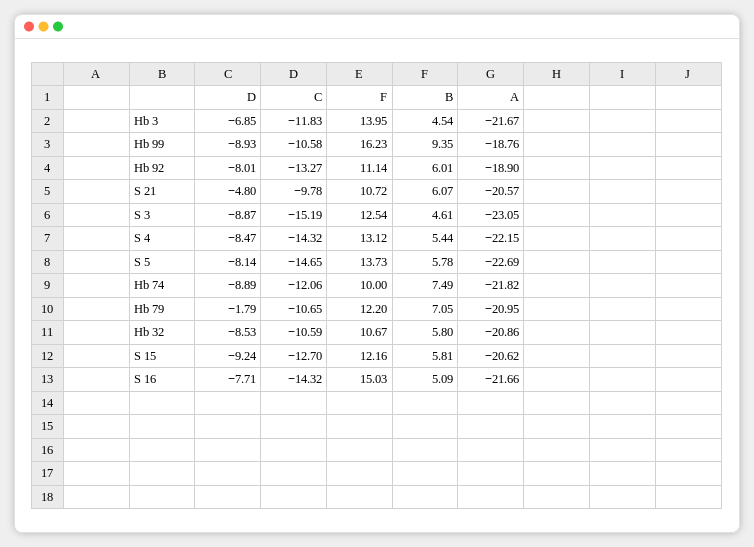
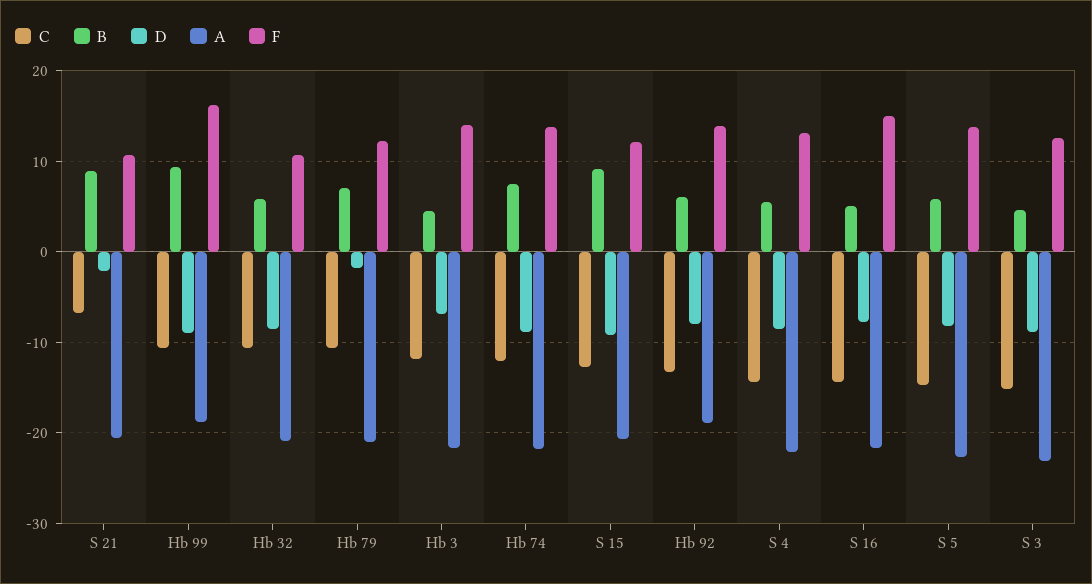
F, Hb 92: 11.14 -> 14
D, S 21: -4.8 -> -2
C, S 21: -9.78 -> -7
B, S 21: 6.07 -> 9
F, Hb 74: 10 -> 14
B, S 15: 5.81 -> 9

